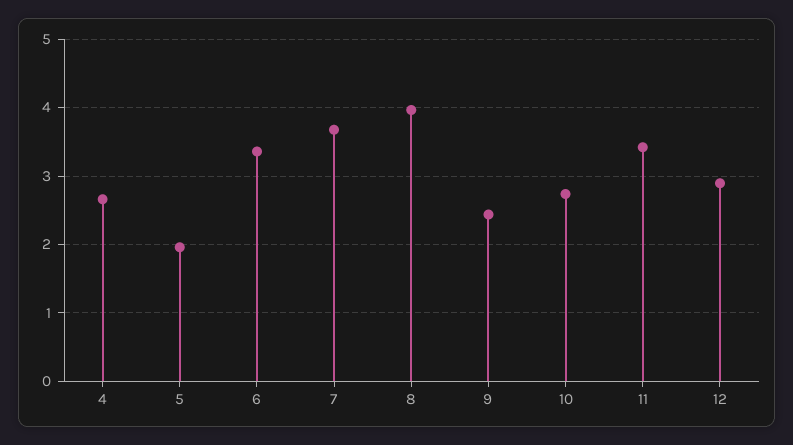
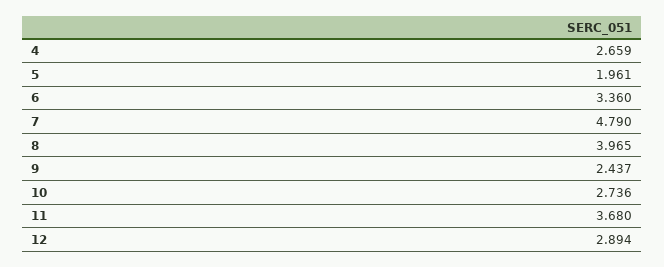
7: 3.7 -> 4.79
11: 3.4 -> 3.68

